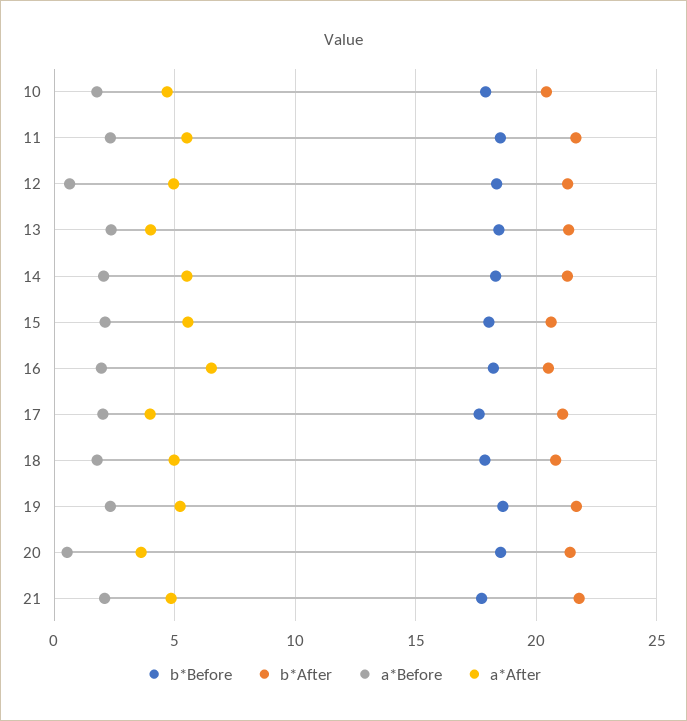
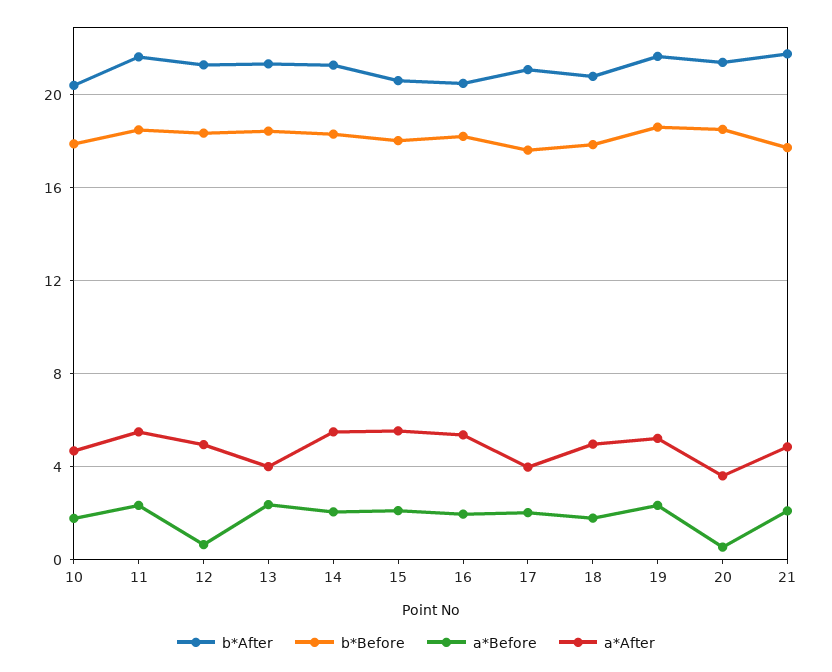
a*After, 16: 6.5 -> 5.5

